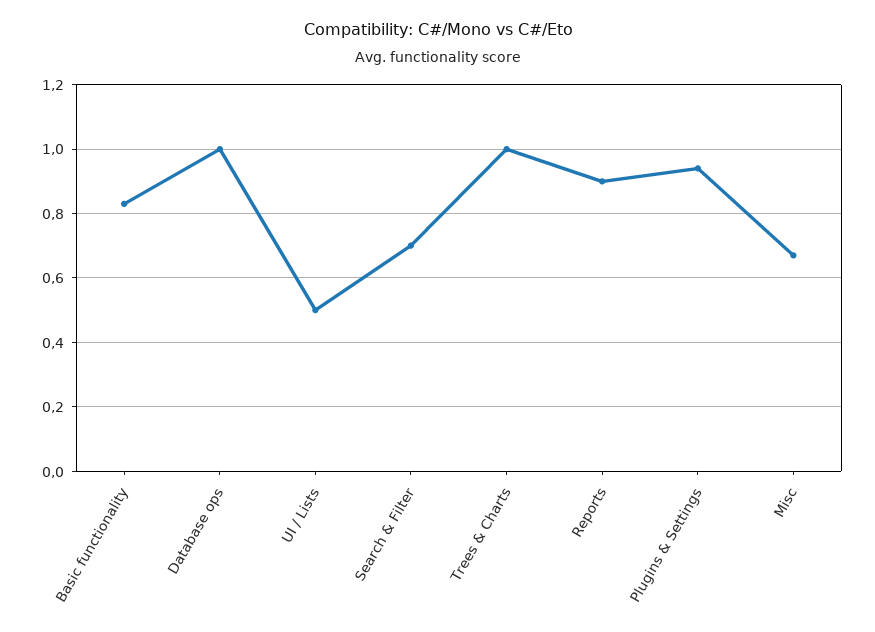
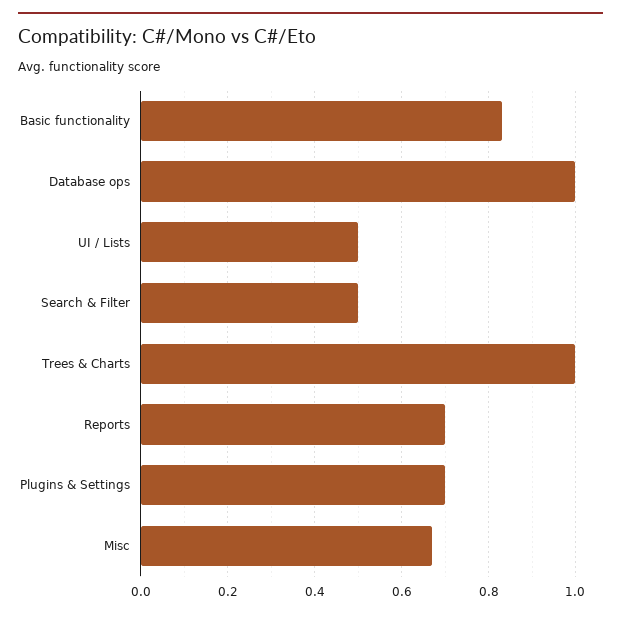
Search & Filter: 0.7 -> 0.5
Reports: 0.9 -> 0.7
Plugins & Settings: 0.95 -> 0.7

